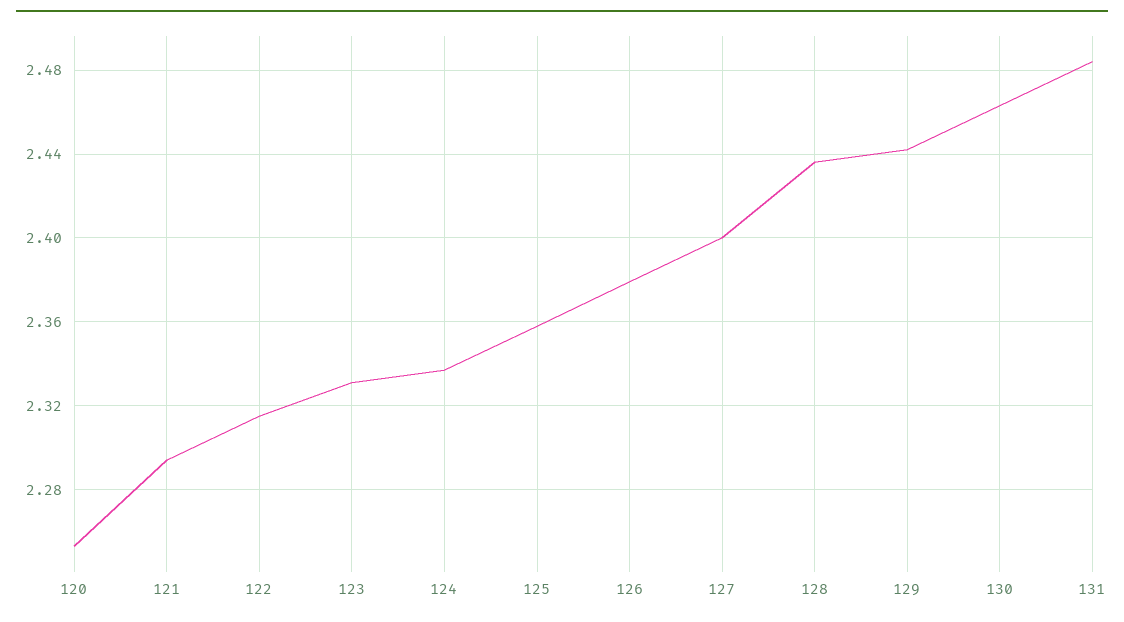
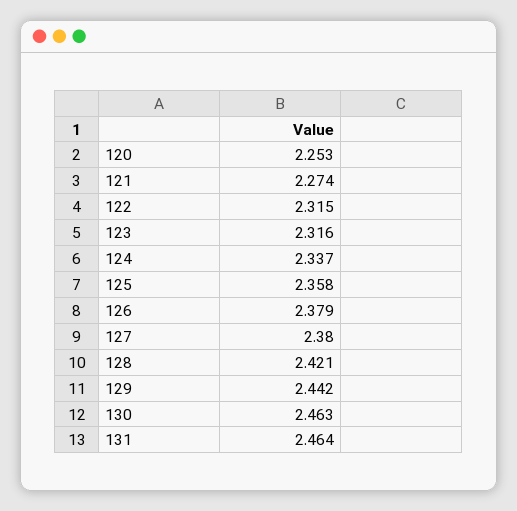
121: 2.295 -> 2.274
123: 2.33 -> 2.316
127: 2.4 -> 2.38
128: 2.435 -> 2.421
131: 2.485 -> 2.464

